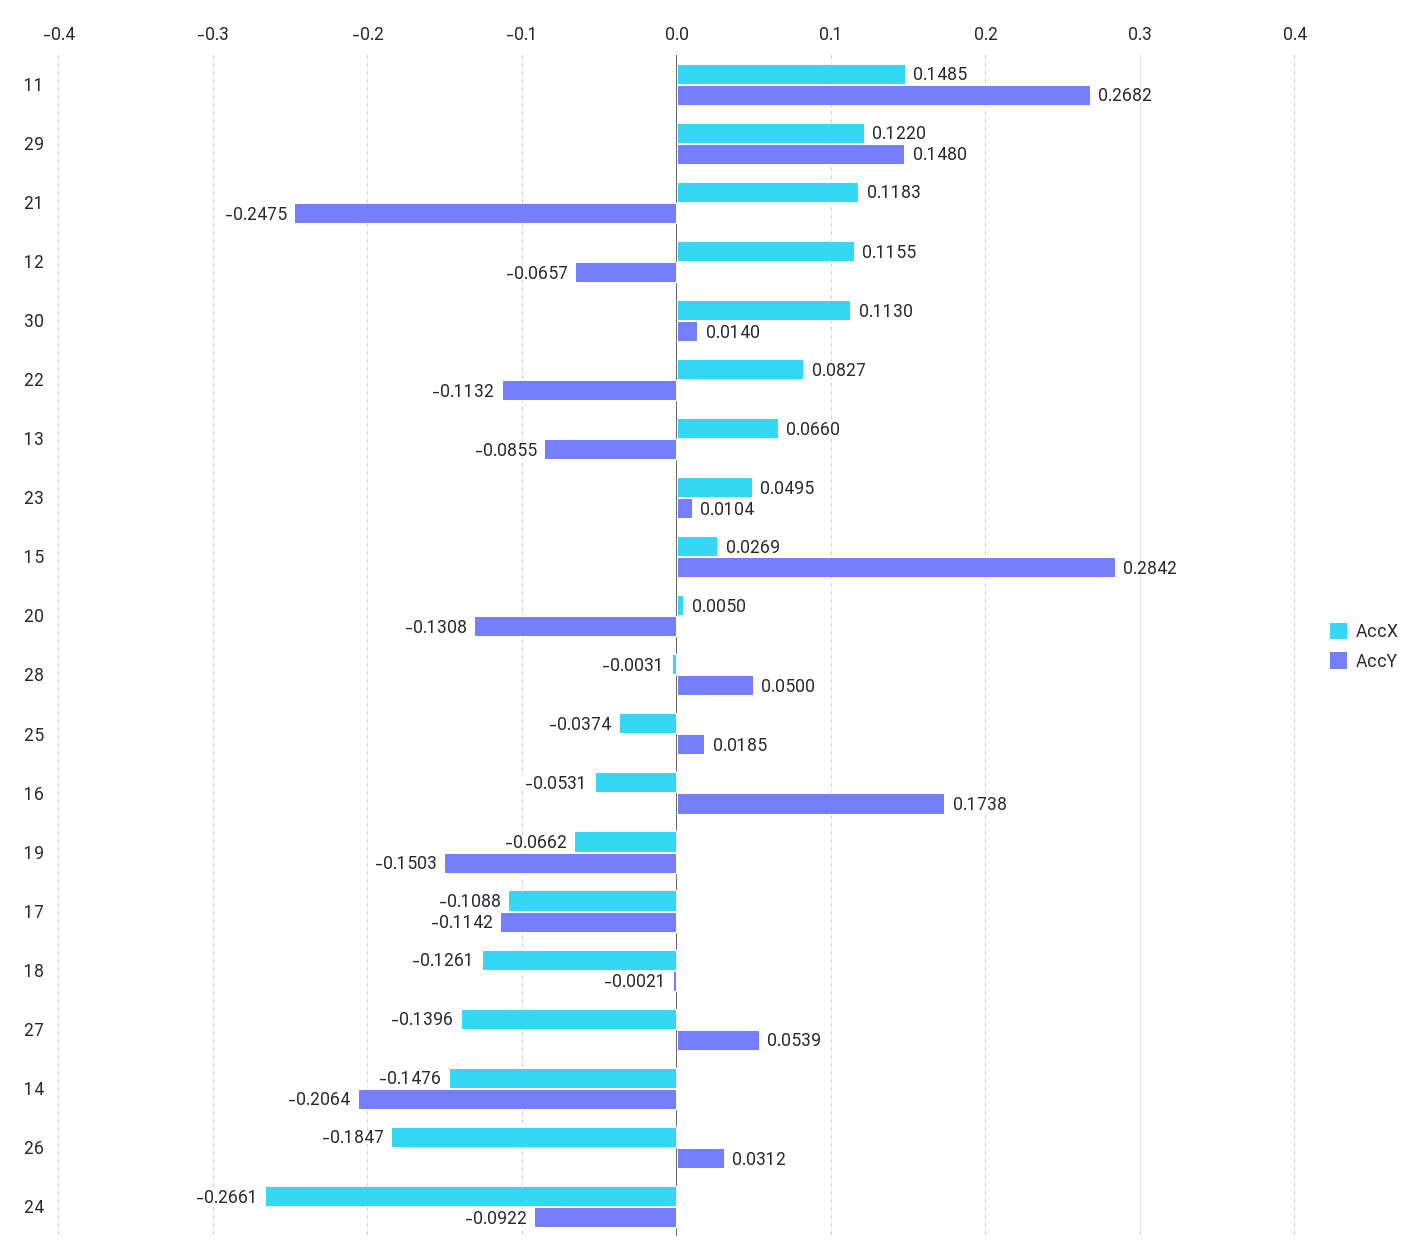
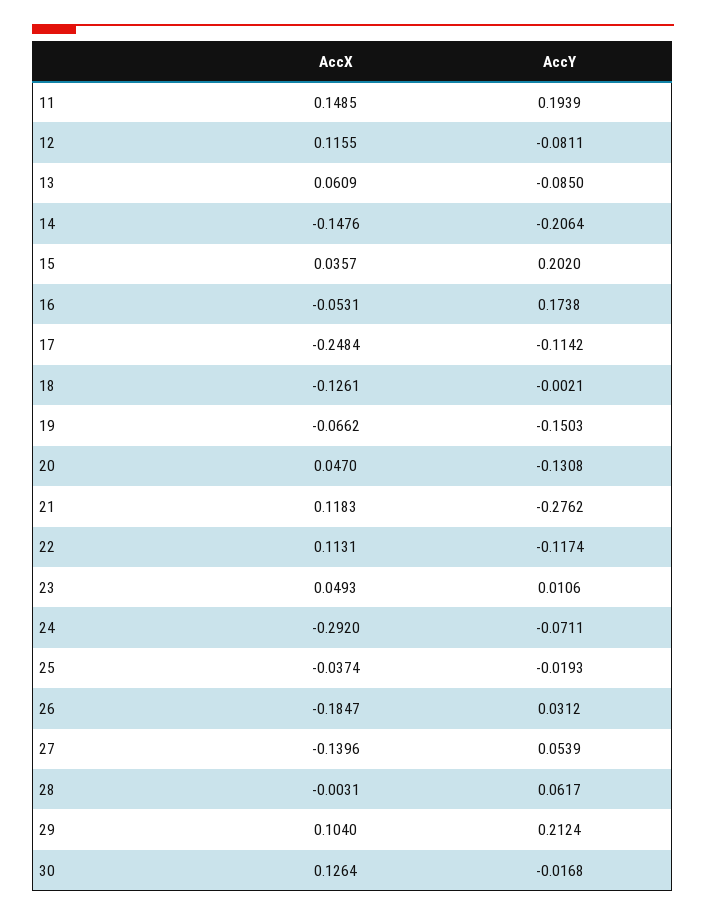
AccY, 11: 0.2682 -> 0.1939
AccX, 29: 0.122 -> 0.104
AccY, 29: 0.148 -> 0.2124
AccY, 21: -0.2475 -> -0.2762
AccY, 12: -0.0657 -> -0.0811
AccX, 30: 0.113 -> 0.1264
AccY, 30: 0.014 -> -0.0168
AccX, 22: 0.0827 -> 0.1131
AccY, 22: -0.1132 -> -0.1174
AccX, 13: 0.066 -> 0.0609
AccY, 13: -0.0855 -> -0.085
AccX, 23: 0.0495 -> 0.0493
AccY, 23: 0.0104 -> 0.0106
AccX, 15: 0.0269 -> 0.0357
AccY, 15: 0.2842 -> 0.202
AccX, 20: 0.005 -> 0.047
AccY, 28: 0.05 -> 0.0617
AccY, 25: 0.0185 -> -0.0193
AccX, 17: -0.1088 -> -0.2484
AccX, 24: -0.2661 -> -0.292
AccY, 24: -0.0922 -> -0.0711

